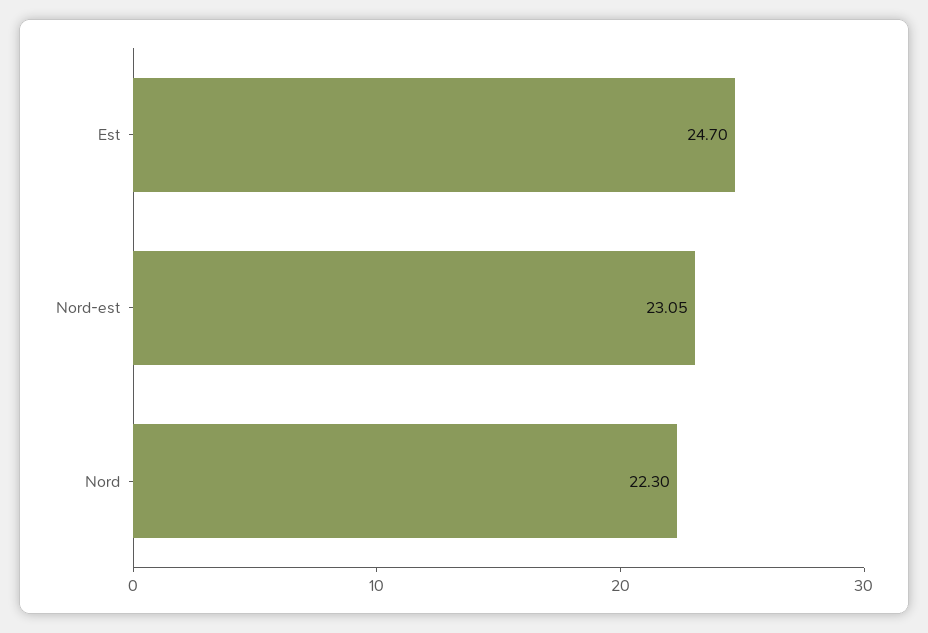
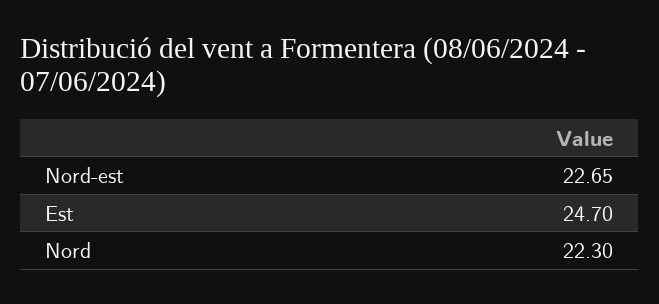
Nord-est: 23.05 -> 22.65

